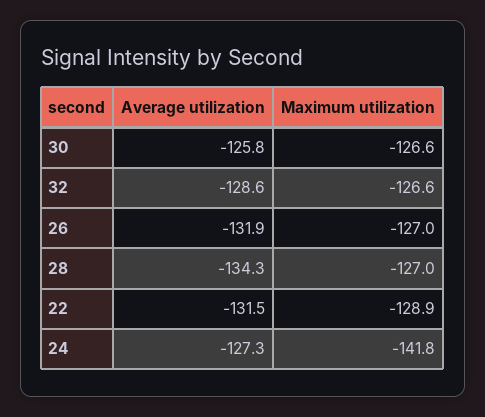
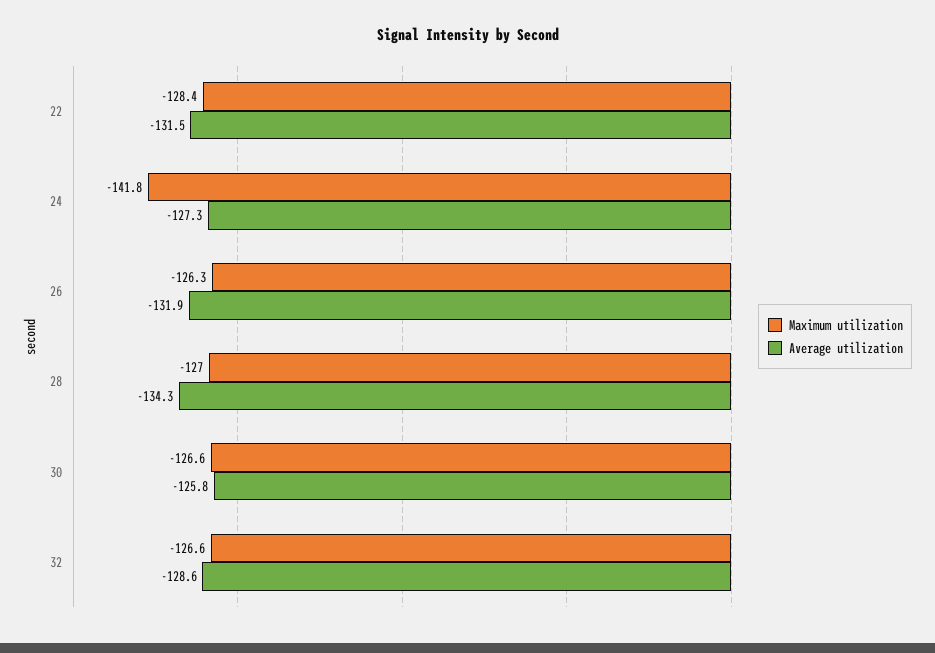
Maximum utilization, 26: -127 -> -126.3
Maximum utilization, 22: -128.9 -> -128.4

